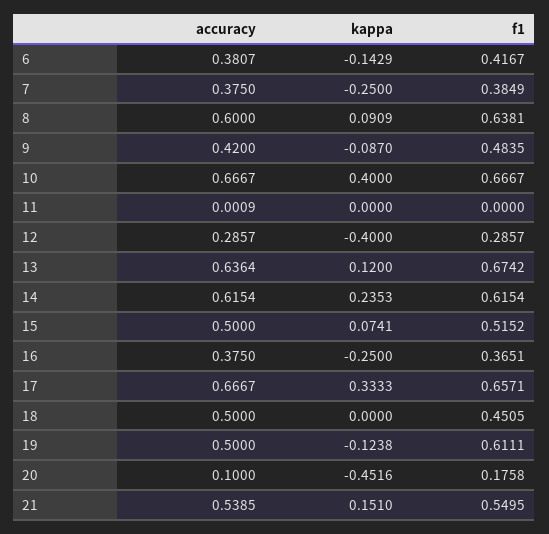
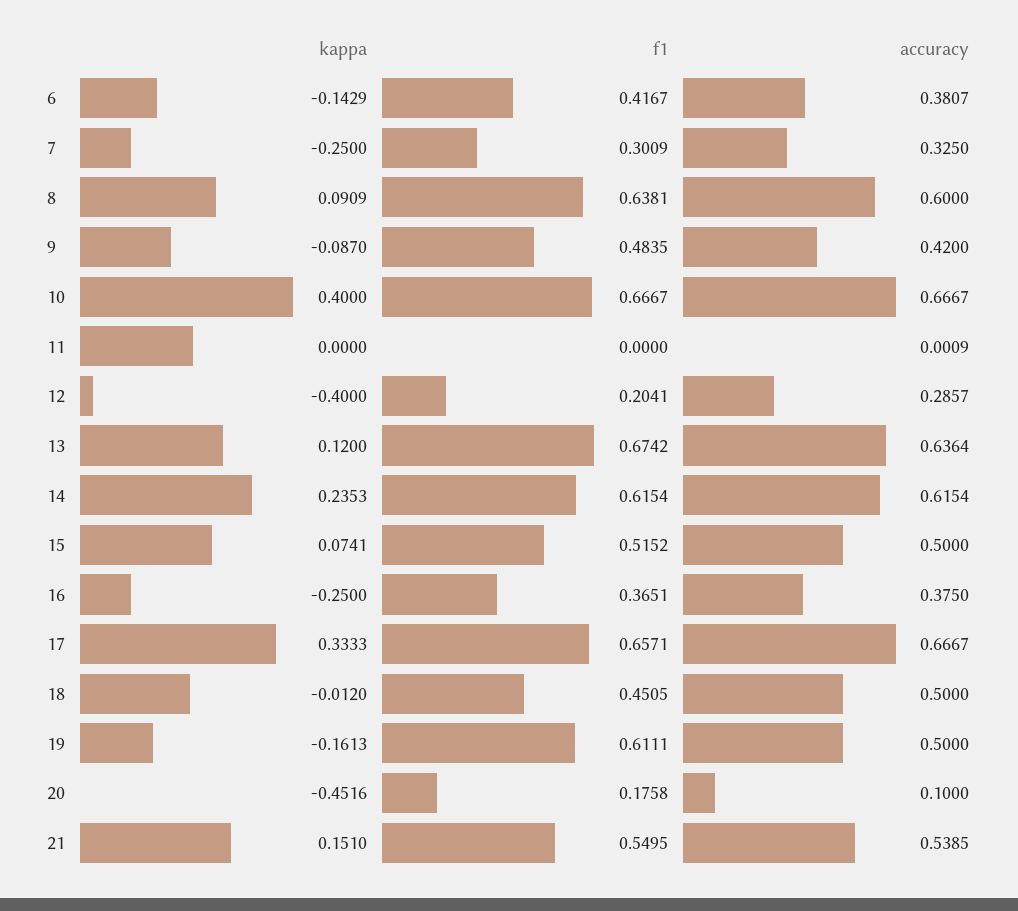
accuracy, 7: 0.375 -> 0.325
f1, 7: 0.3849 -> 0.3009
f1, 12: 0.2857 -> 0.2041
kappa, 18: 0 -> -0.012
kappa, 19: -0.1238 -> -0.1613

